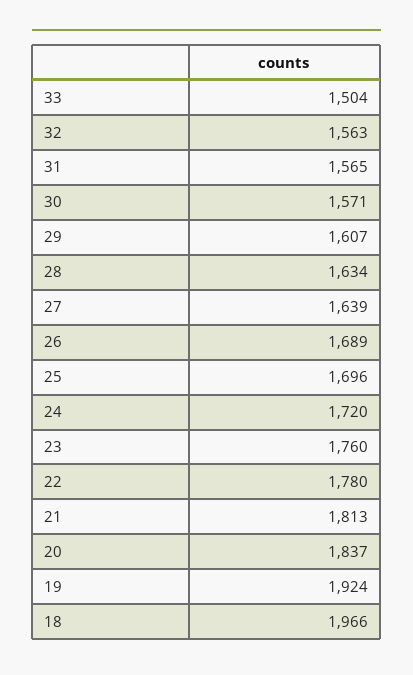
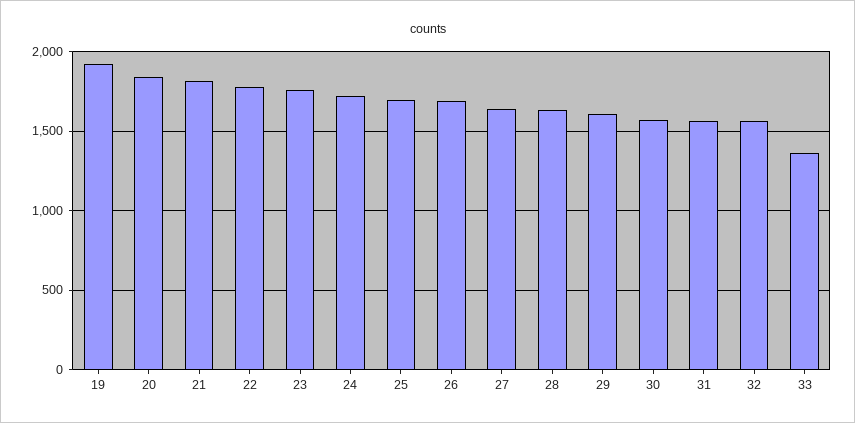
33: 1504 -> 1350
18: 1966 -> none

